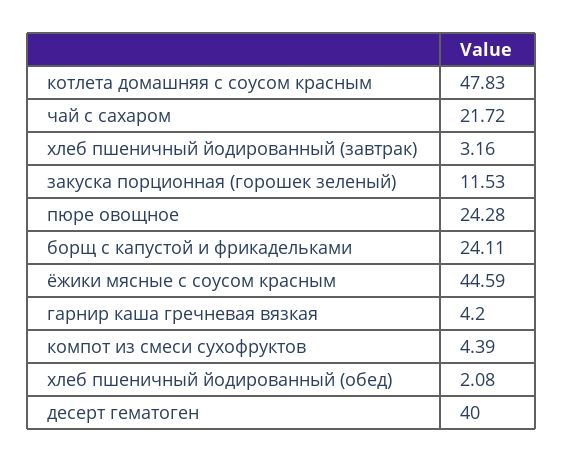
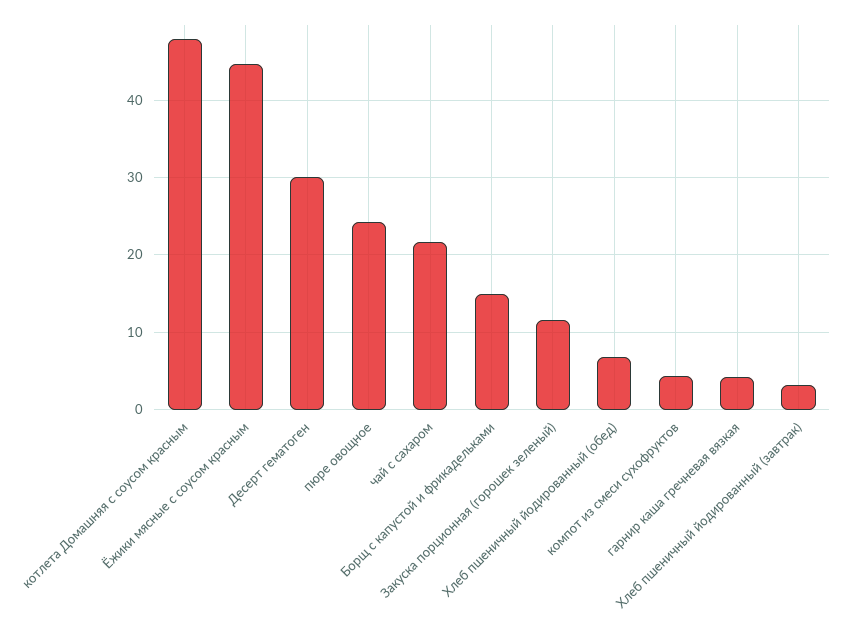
борщ с капустой и фрикадельками: 24.11 -> 15
хлеб пшеничный йодированный (обед): 2.08 -> 7
десерт гематоген: 40 -> 30

